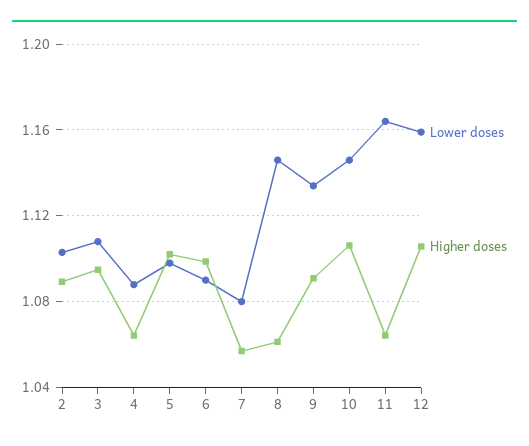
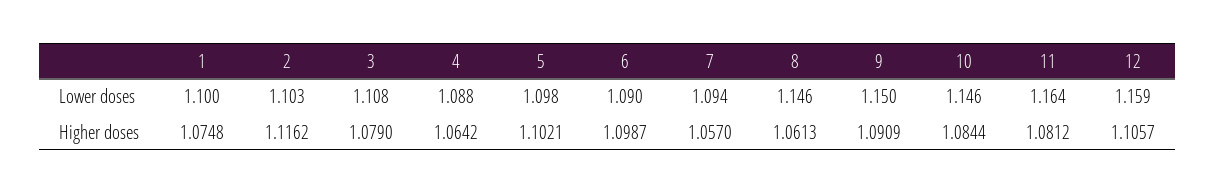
Higher doses, 2: 1.09 -> 1.1162
Higher doses, 3: 1.095 -> 1.079
Lower doses, 7: 1.08 -> 1.094
Lower doses, 9: 1.135 -> 1.15
Higher doses, 10: 1.105 -> 1.0844
Higher doses, 11: 1.065 -> 1.0812
Lower doses, 1: none -> 1.1
Higher doses, 1: none -> 1.0748

